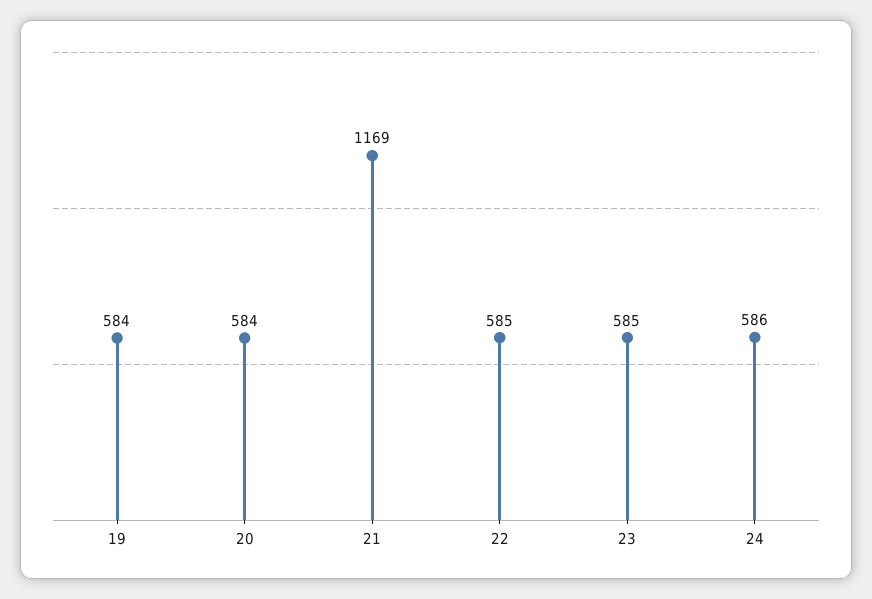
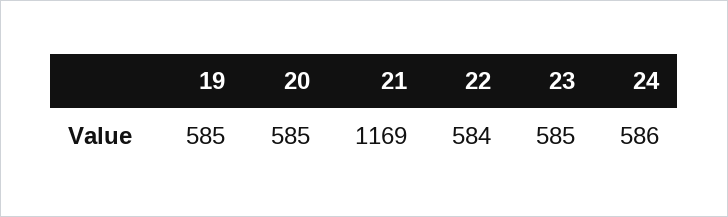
19: 584 -> 585
20: 584 -> 585
22: 585 -> 584

